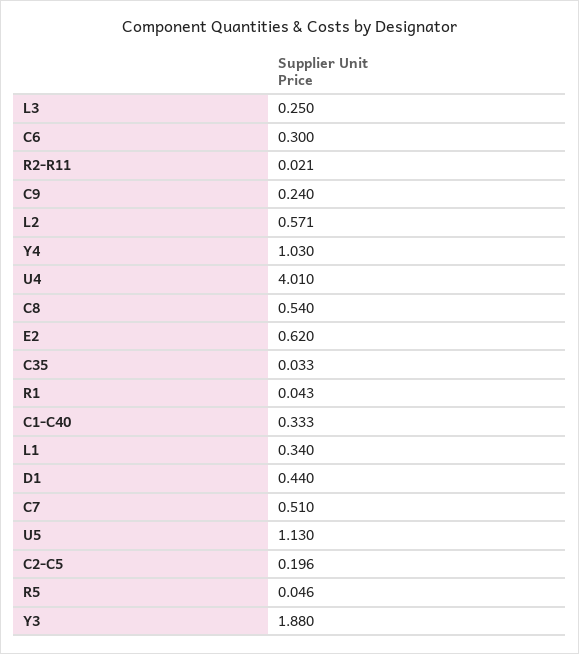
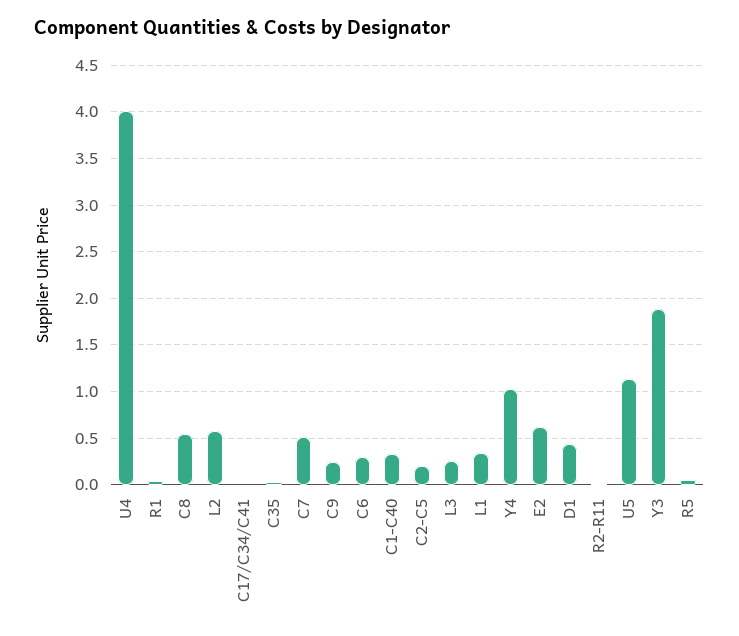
C17/C34/C41: none -> 0

